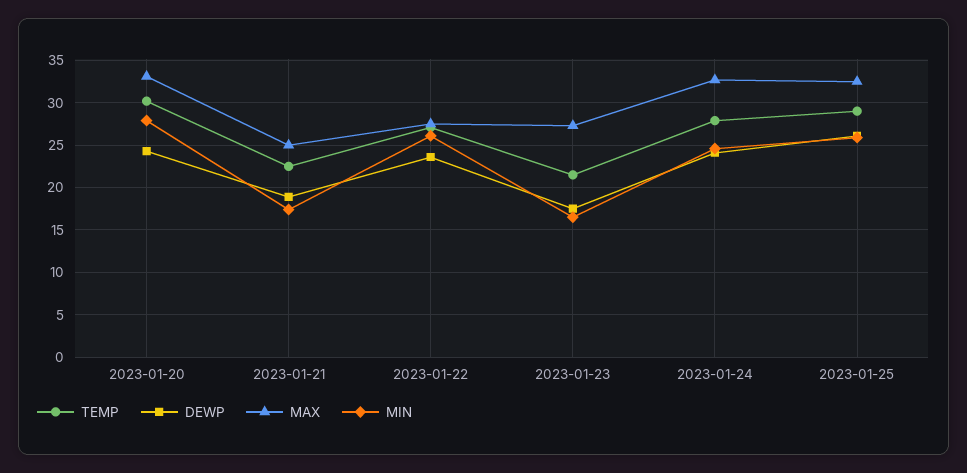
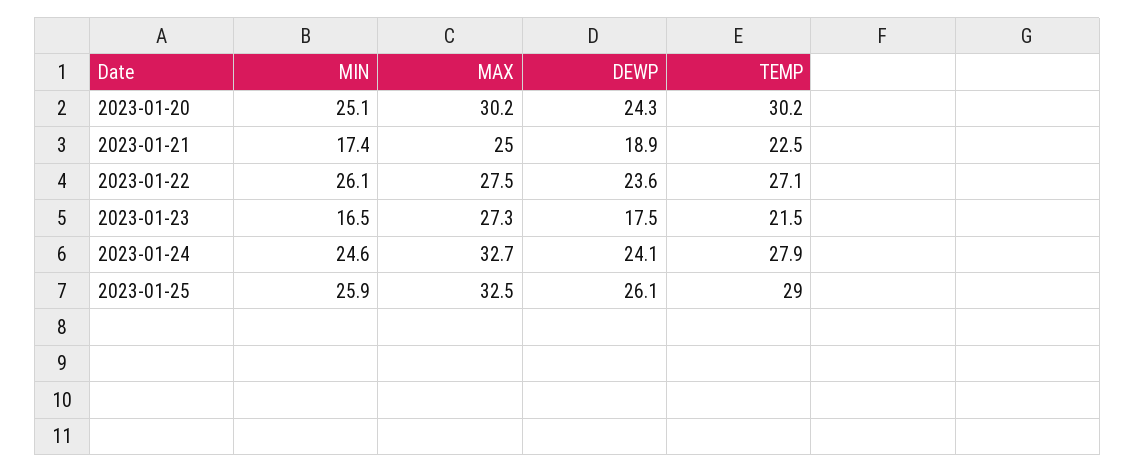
MAX, 2023-01-20: 33 -> 30.2
MIN, 2023-01-20: 28 -> 25.1

